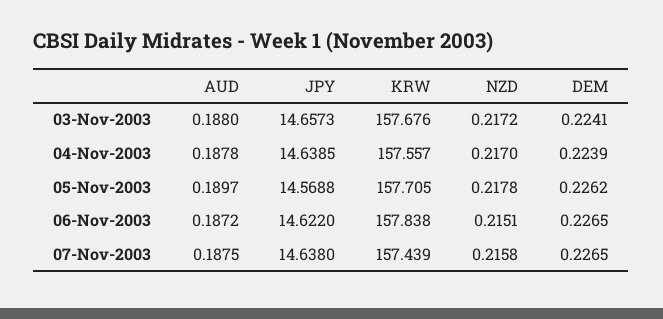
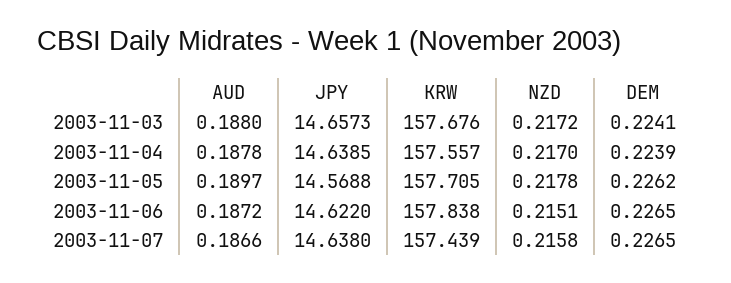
AUD, 07-Nov-2003: 0.1875 -> 0.1866

